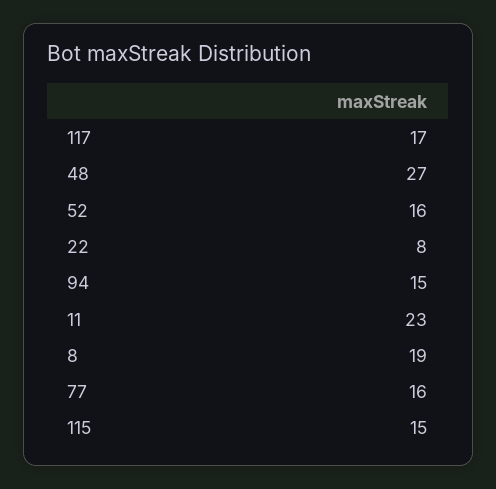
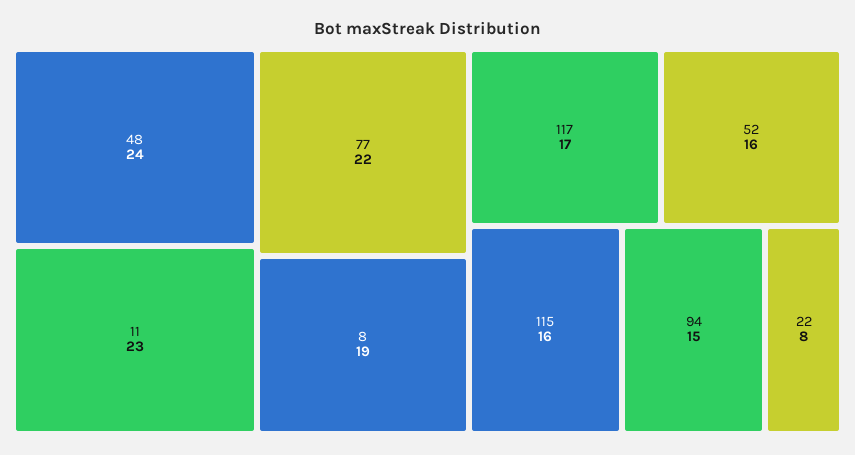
48: 27 -> 24
77: 16 -> 22
115: 15 -> 16

